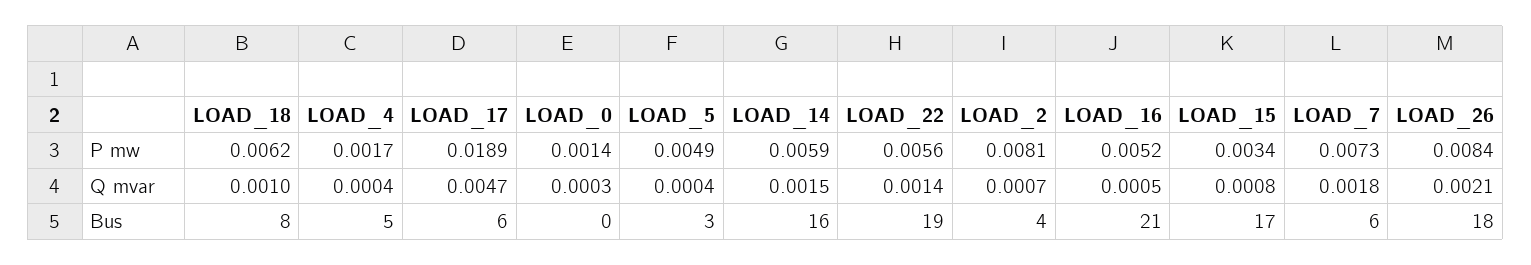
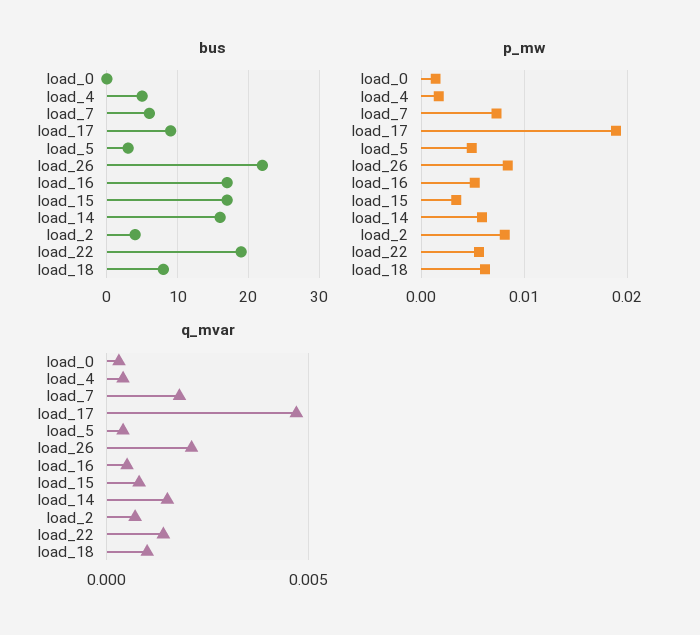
Bus, LOAD_17: 6 -> 9
Bus, LOAD_16: 21 -> 17
Bus, LOAD_26: 18 -> 22

